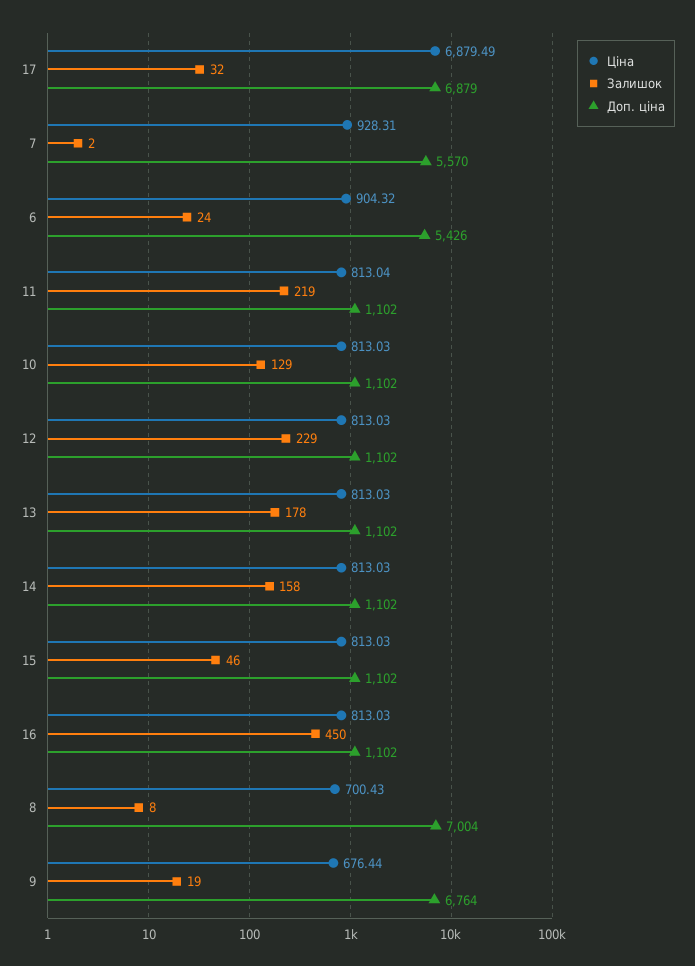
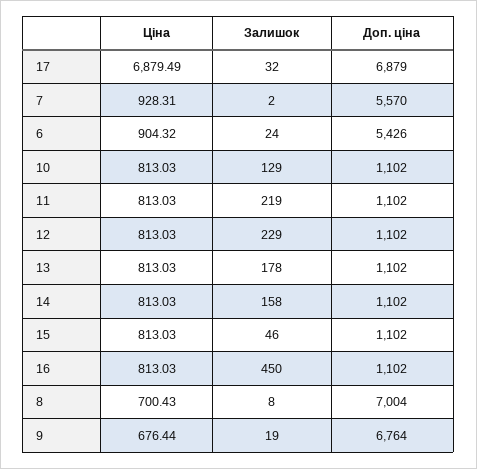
Ціна, 11: 813.04 -> 813.03

